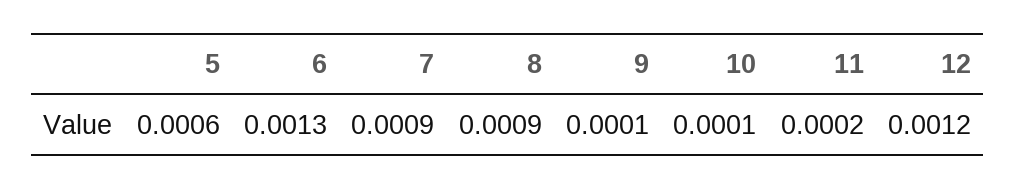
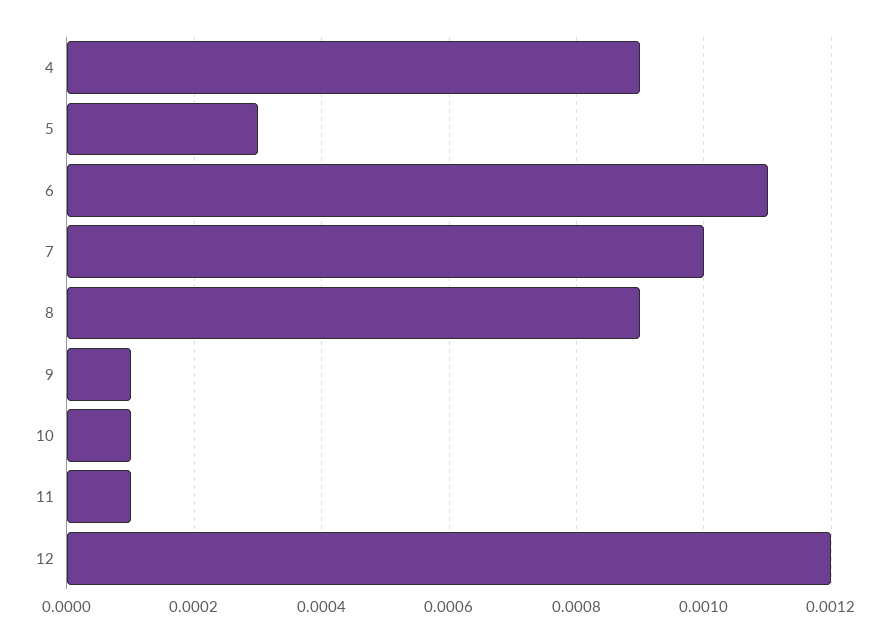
5: 0.0006 -> 0.0003
6: 0.0013 -> 0.0011
7: 0.0009 -> 0.001
11: 0.0002 -> 0.0001
4: none -> 0.0009

